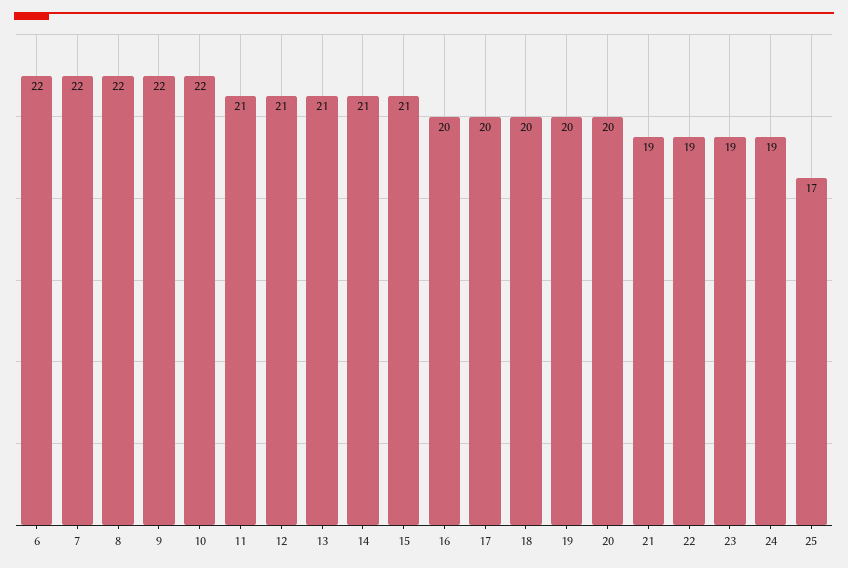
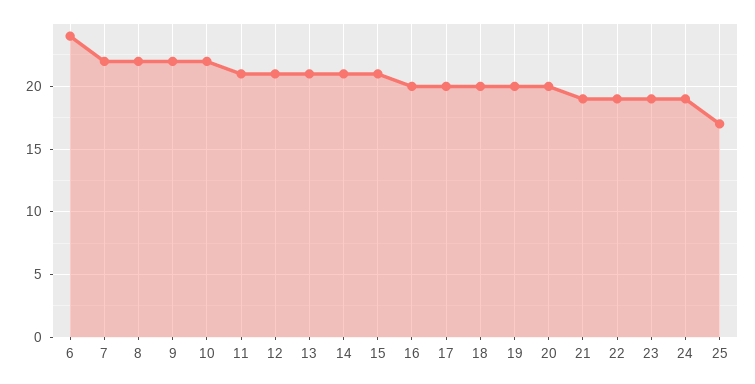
6: 22 -> 24

